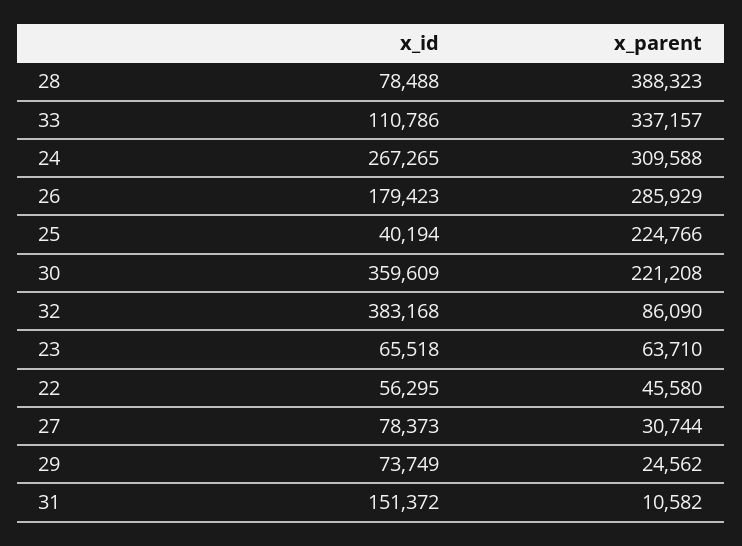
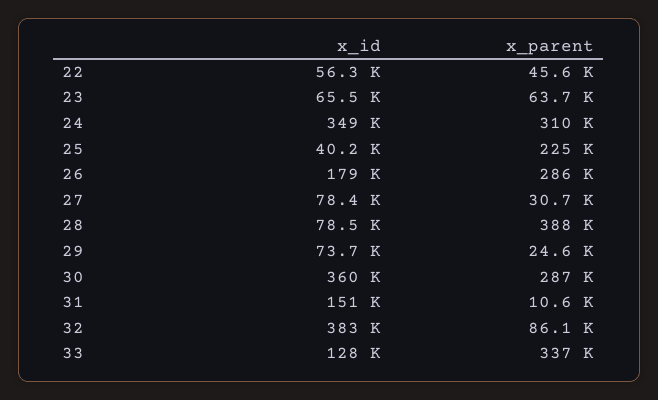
x_id, 33: 110786 -> 128000
x_id, 24: 267265 -> 349000
x_parent, 30: 221208 -> 287000

